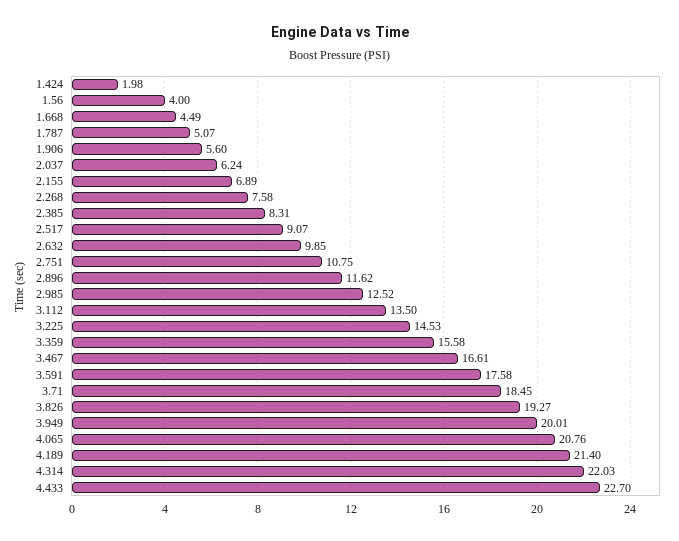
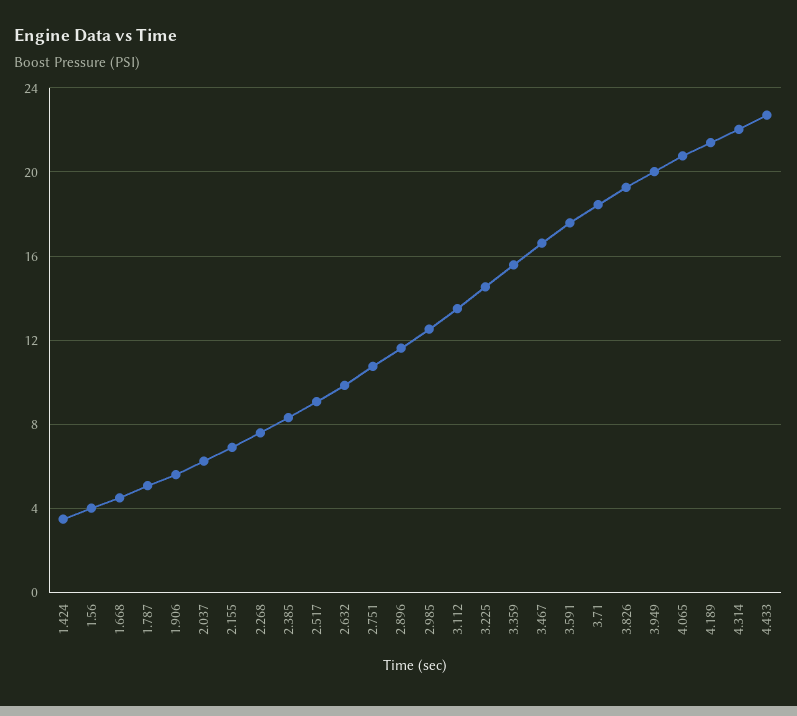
1.424: 1.98 -> 3.5

